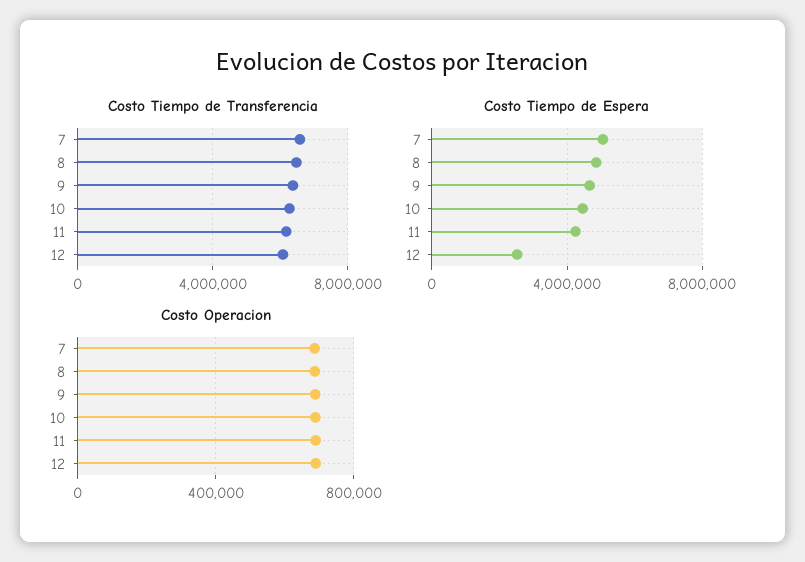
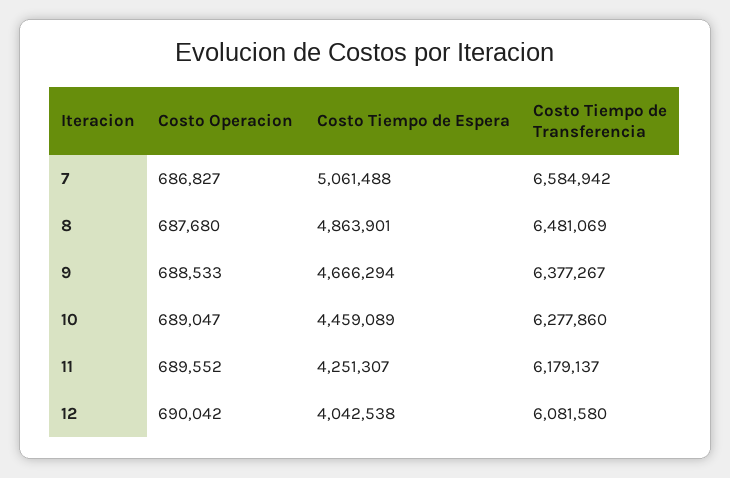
Costo Tiempo de Espera, 12: 2500000 -> 4042538

